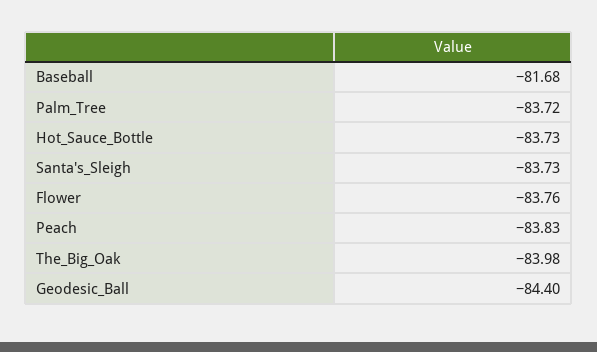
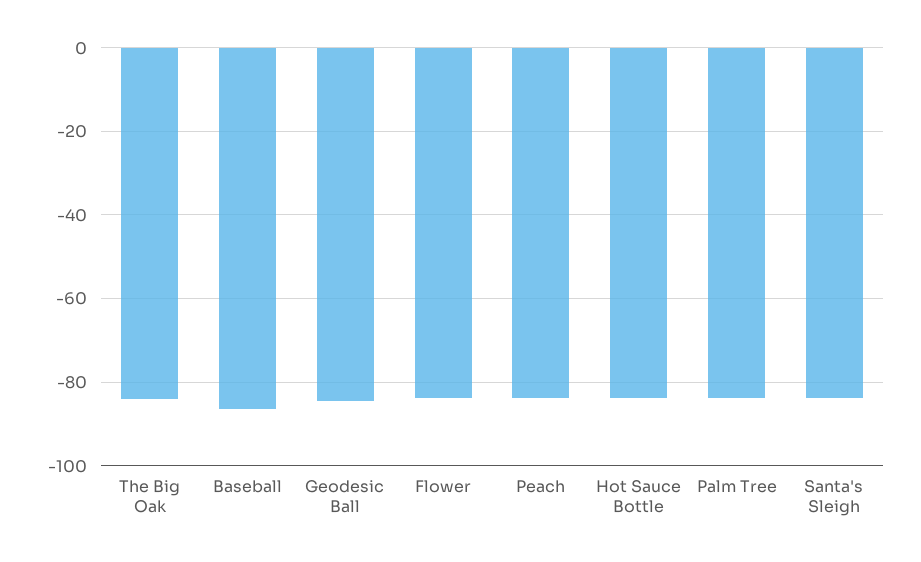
Baseball: -81.68 -> -86

